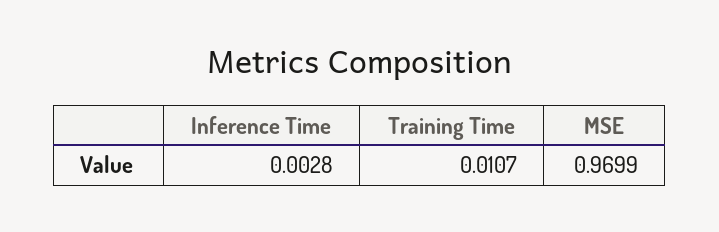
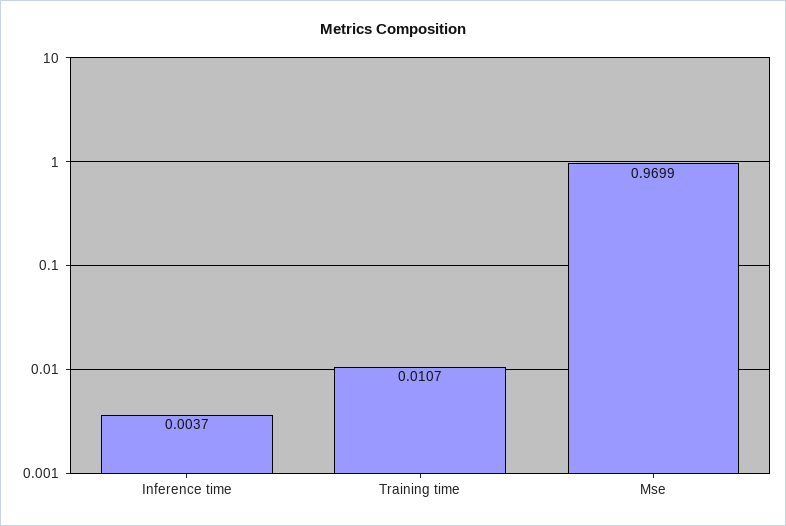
Inference Time: 0.0028 -> 0.0037

